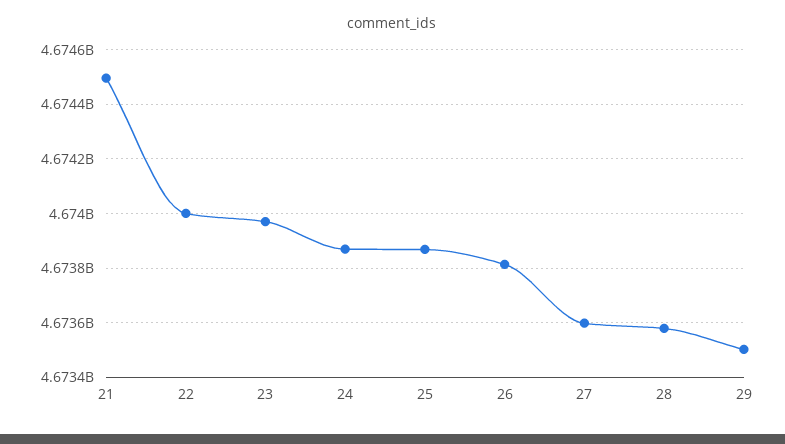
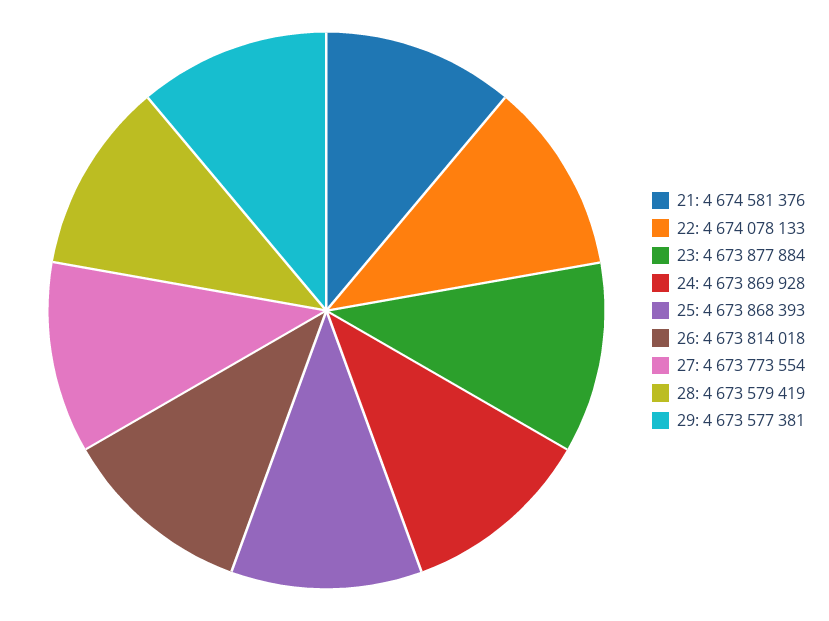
21: 4674500000 -> 4674581376
22: 4674000000 -> 4674078133
23: 4673975000 -> 4673877884
27: 4673600000 -> 4673773554
29: 4673500000 -> 4673577381

